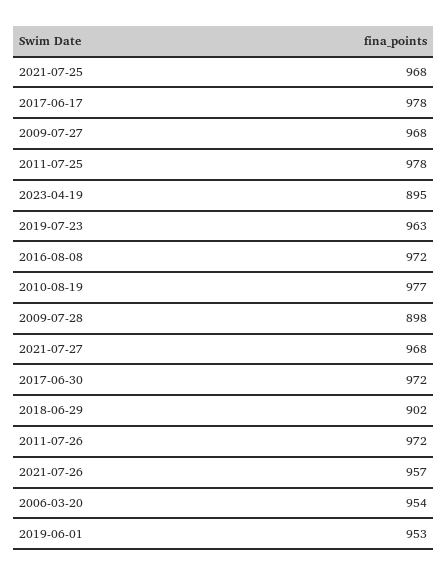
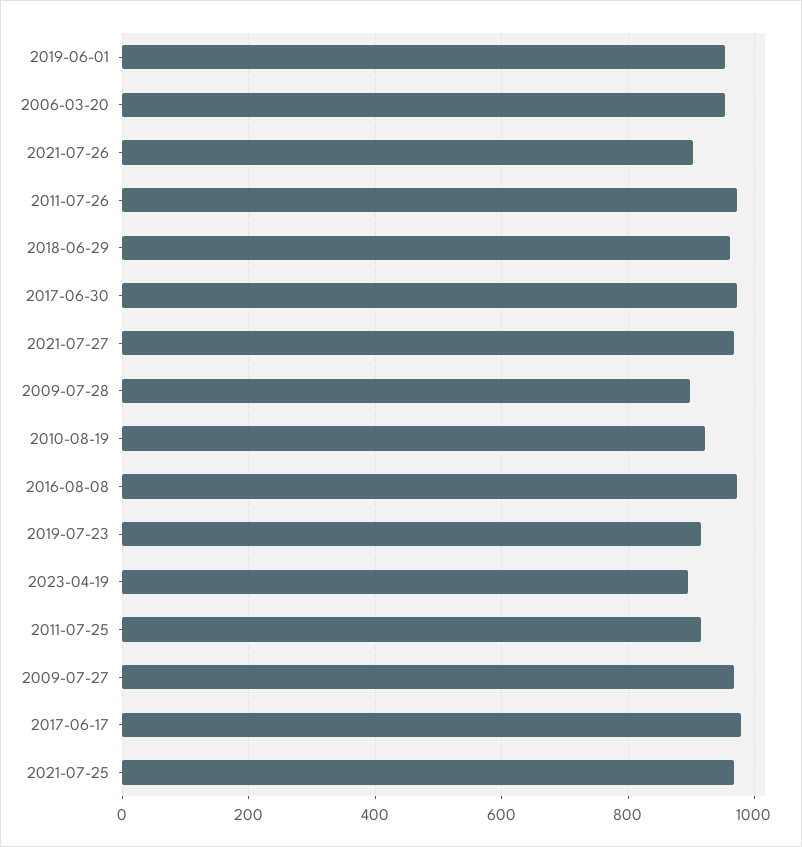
2011-07-25: 978 -> 920
2019-07-23: 963 -> 920
2010-08-19: 977 -> 920
2018-06-29: 902 -> 960
2021-07-26: 957 -> 900

